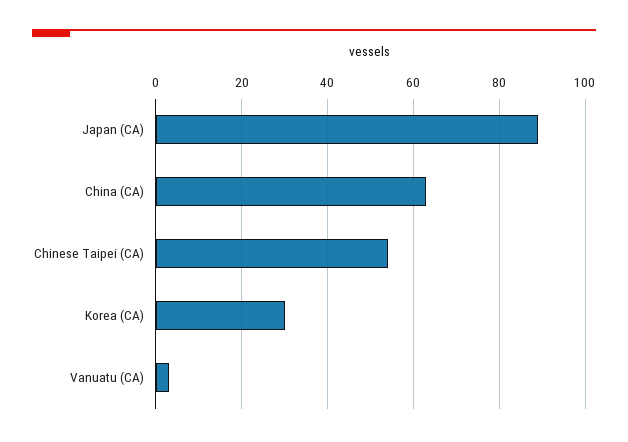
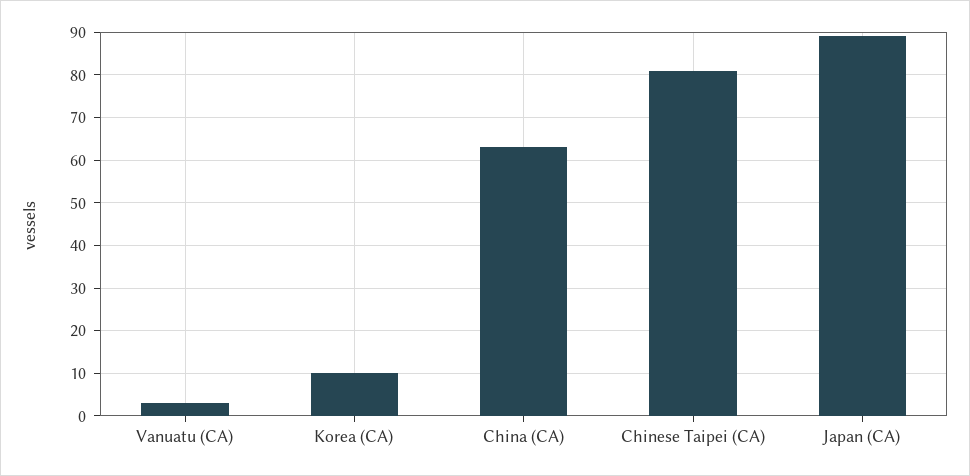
Chinese Taipei (CA): 55 -> 80
Korea (CA): 30 -> 10

